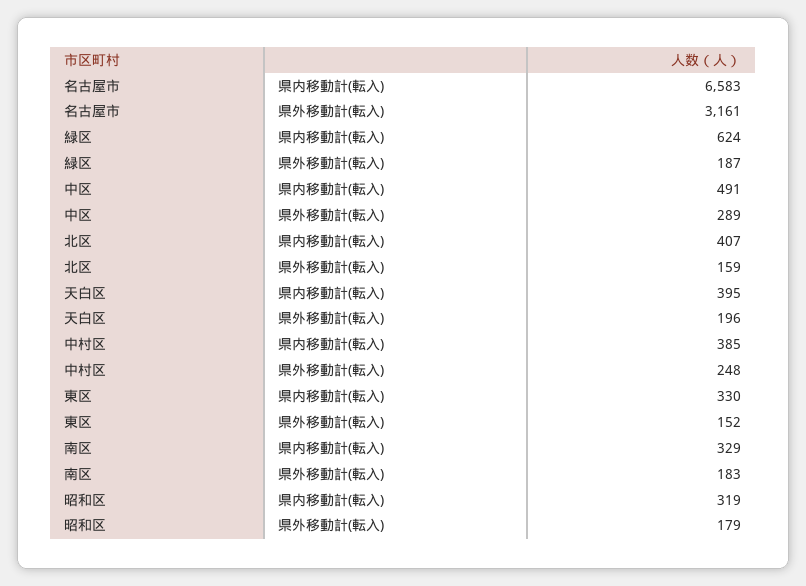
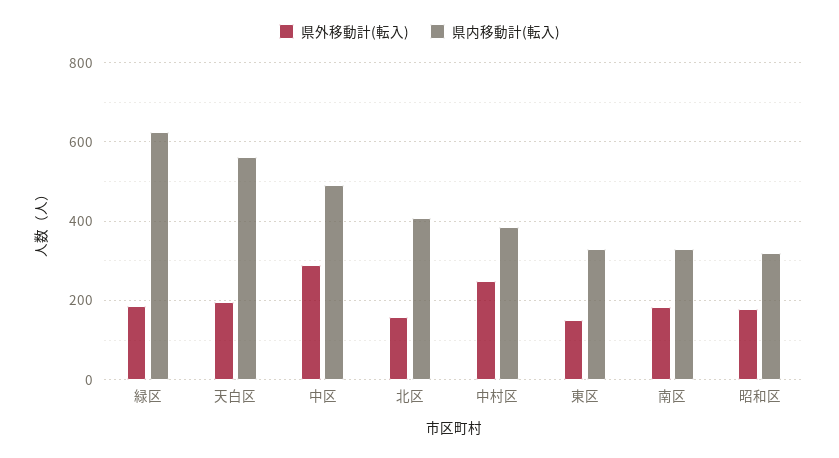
県内移動計(転入), 名古屋市: 6583 -> none
県外移動計(転入), 名古屋市: 3161 -> none
県内移動計(転入), 天白区: 395 -> 560

